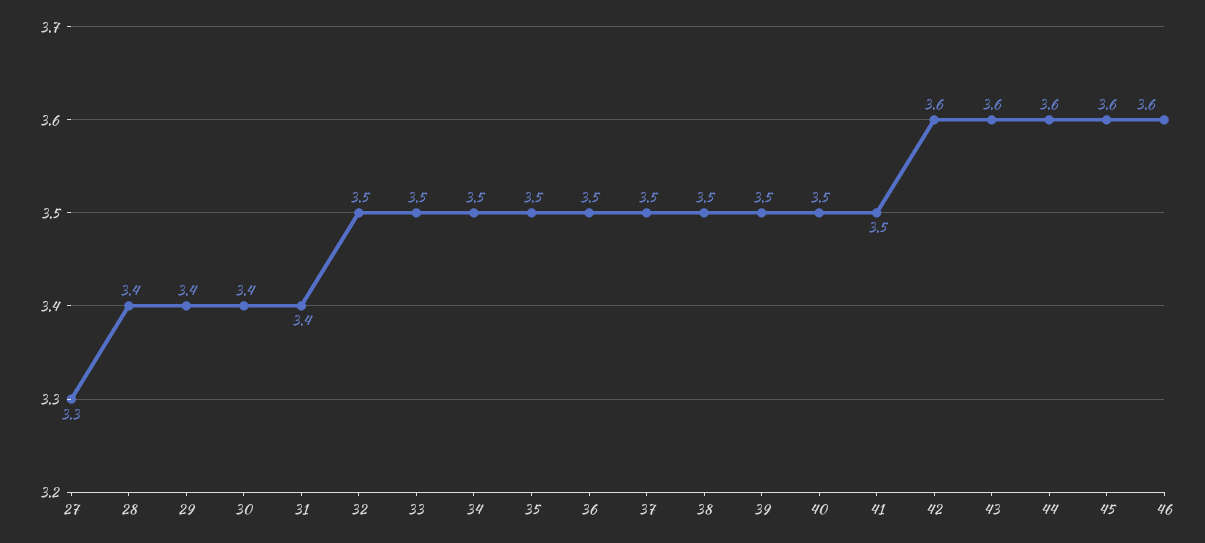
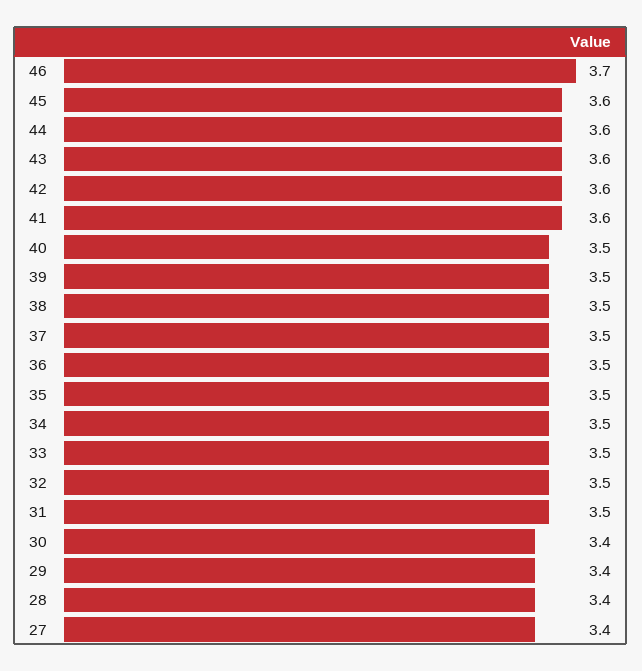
27: 3.3 -> 3.4
31: 3.4 -> 3.5
41: 3.5 -> 3.6
46: 3.6 -> 3.7

